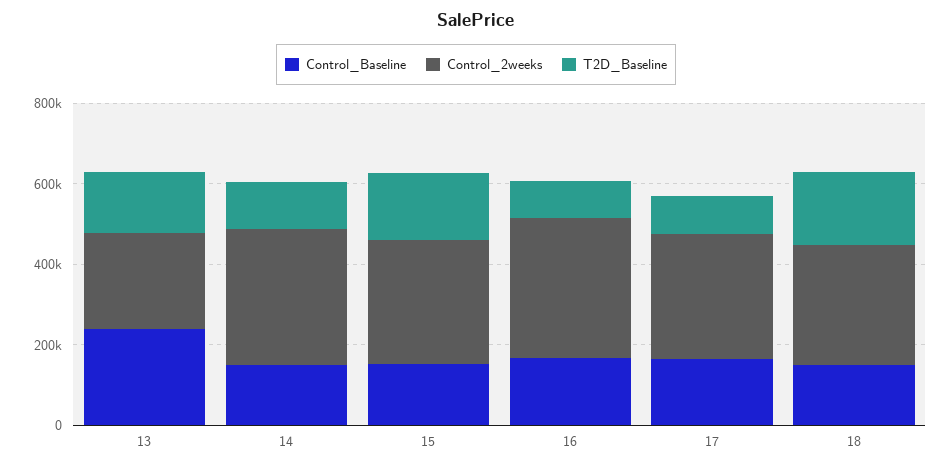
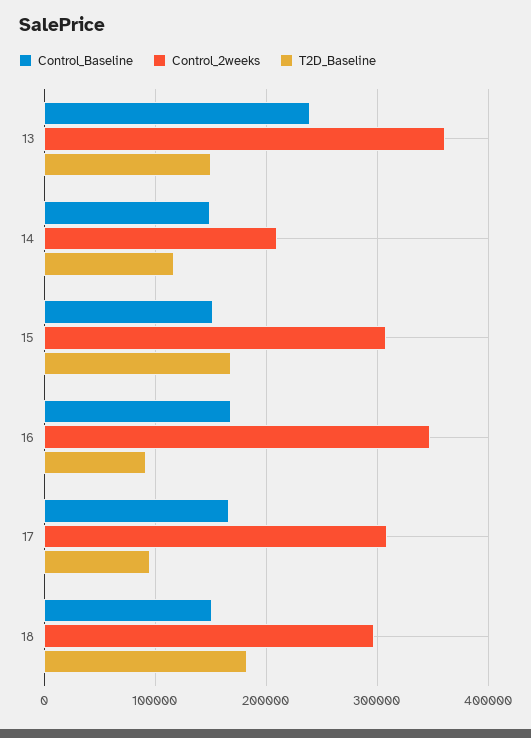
Control_2weeks, 13: 250000 -> 360000
Control_2weeks, 14: 350000 -> 210000

